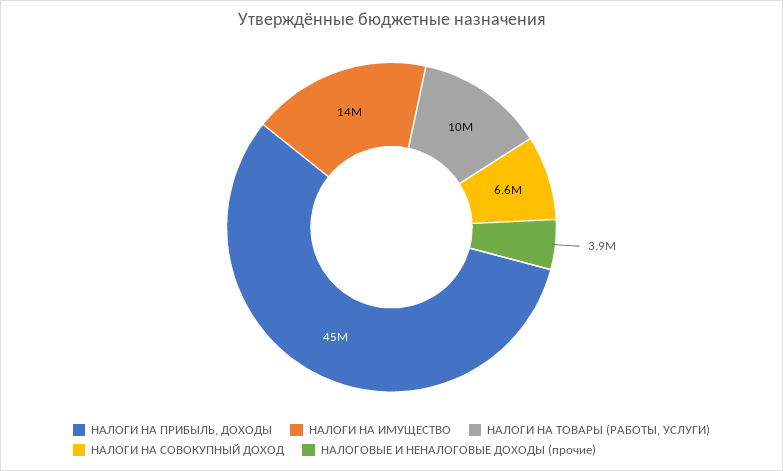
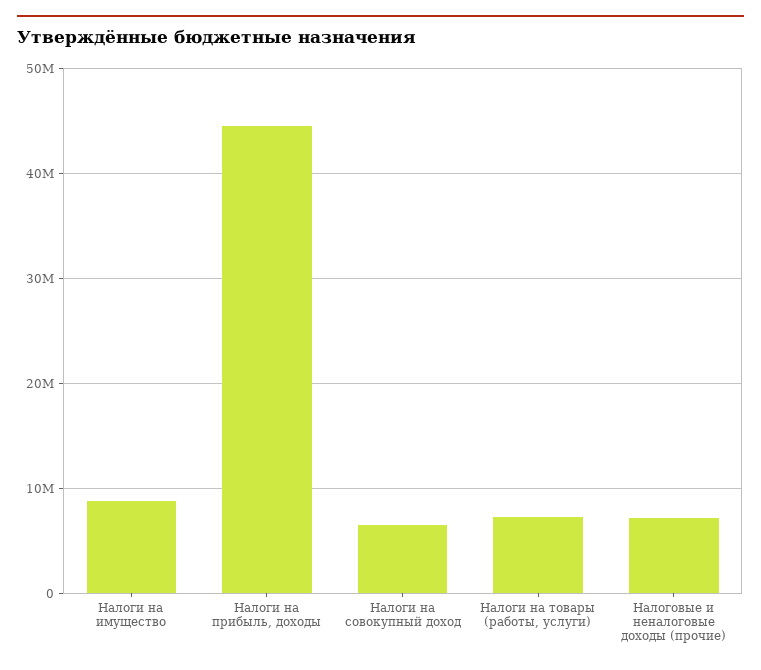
НАЛОГИ НА ИМУЩЕСТВО: 14000000 -> 9000000
НАЛОГИ НА ТОВАРЫ (РАБОТЫ, УСЛУГИ): 10000000 -> 7000000
НАЛОГОВЫЕ И НЕНАЛОГОВЫЕ ДОХОДЫ (прочие): 3900000 -> 7000000

